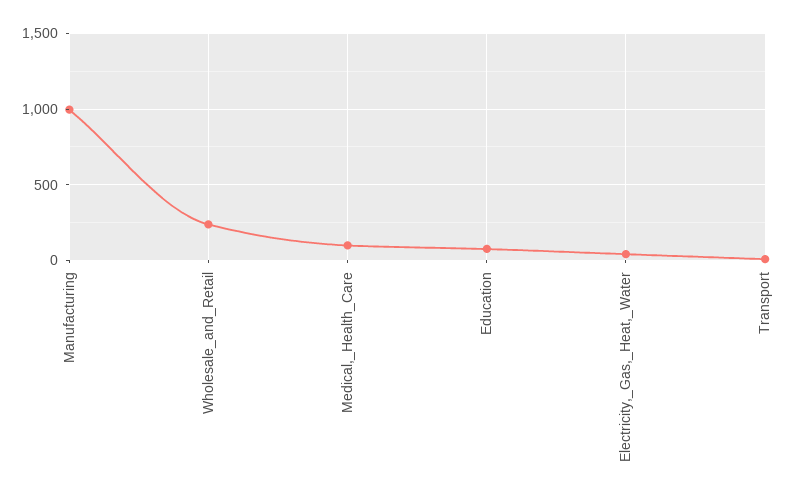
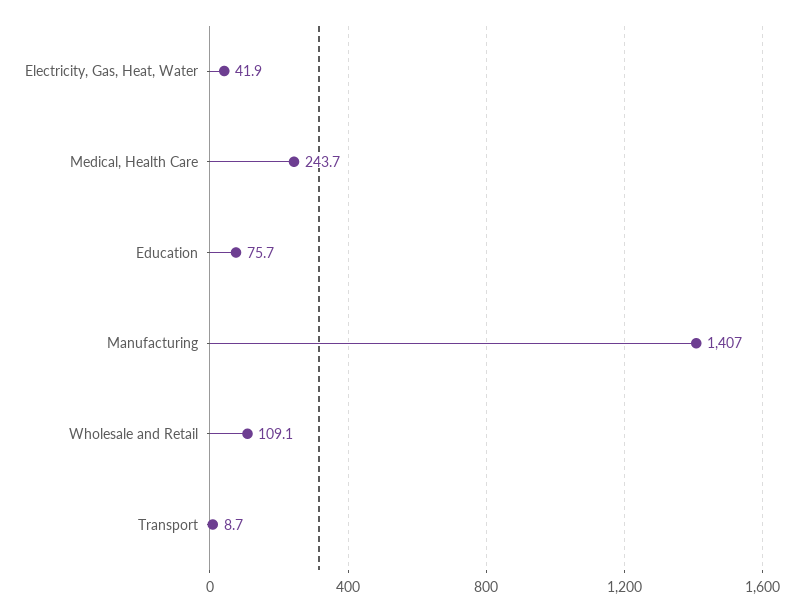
Manufacturing: 1000 -> 1407
Wholesale_and_Retail: 250 -> 109.1
Medical,_Health_Care: 100 -> 243.7

